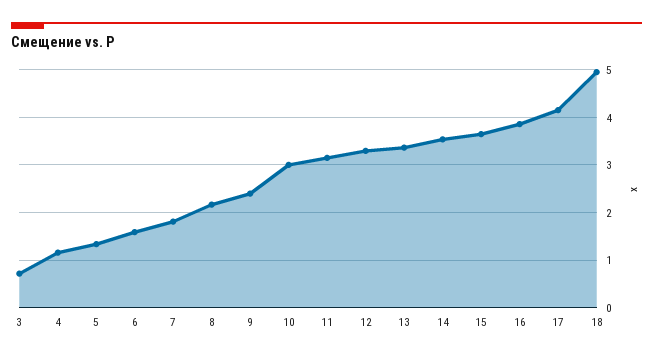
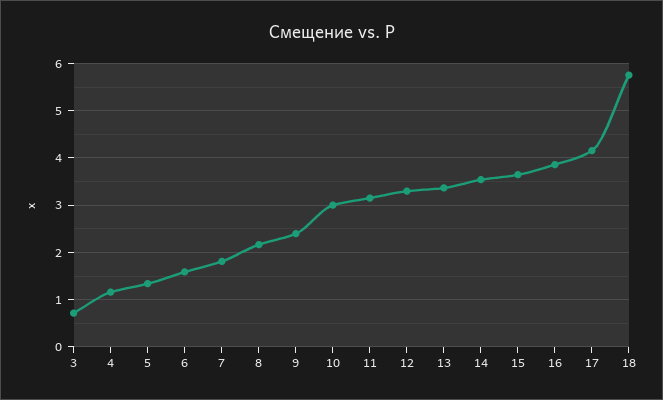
18: 5 -> 5.8

